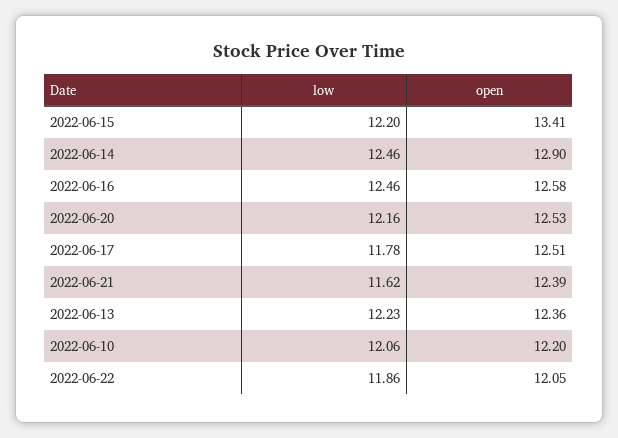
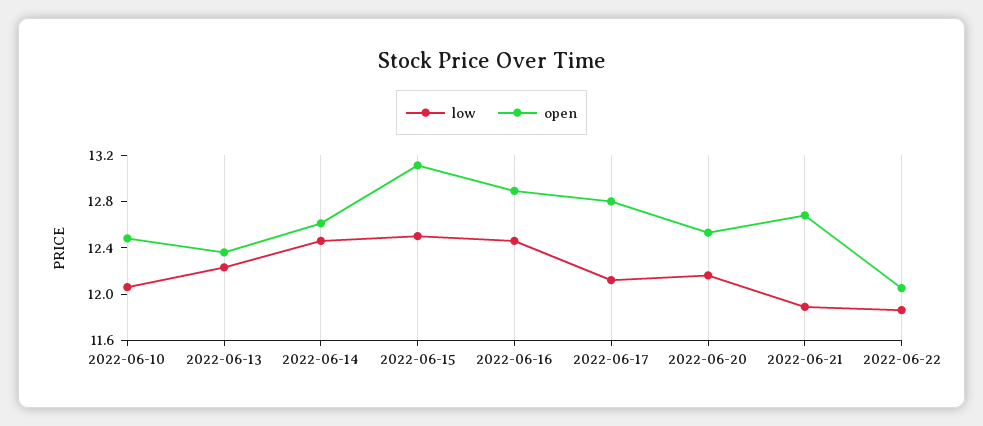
low, 2022-06-15: 12.2 -> 12.5
open, 2022-06-15: 13.41 -> 13.1
open, 2022-06-14: 12.9 -> 12.6
open, 2022-06-16: 12.58 -> 12.9
low, 2022-06-17: 11.78 -> 12.1
open, 2022-06-17: 12.51 -> 12.8
low, 2022-06-21: 11.62 -> 11.9
open, 2022-06-21: 12.39 -> 12.7
open, 2022-06-10: 12.2 -> 12.5

